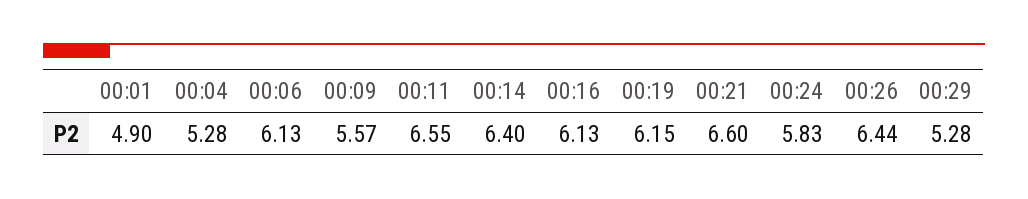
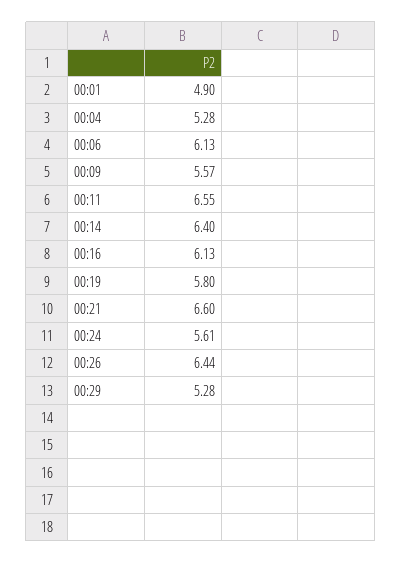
00:19: 6.15 -> 5.8
00:24: 5.83 -> 5.61

